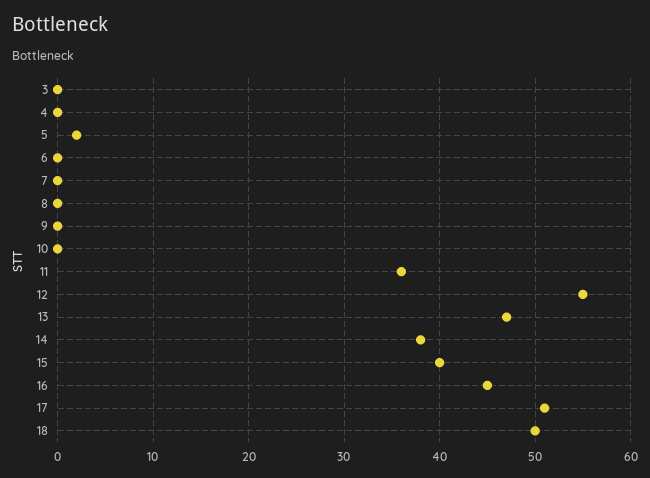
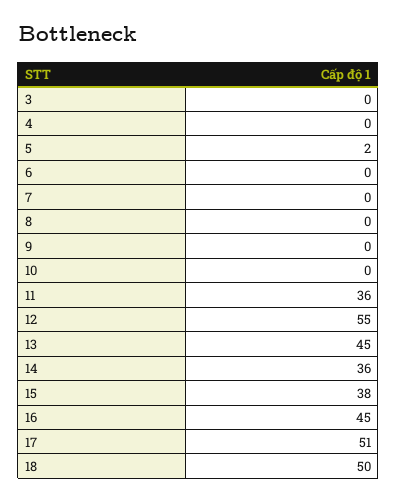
13: 47 -> 45
14: 38 -> 36
15: 40 -> 38

